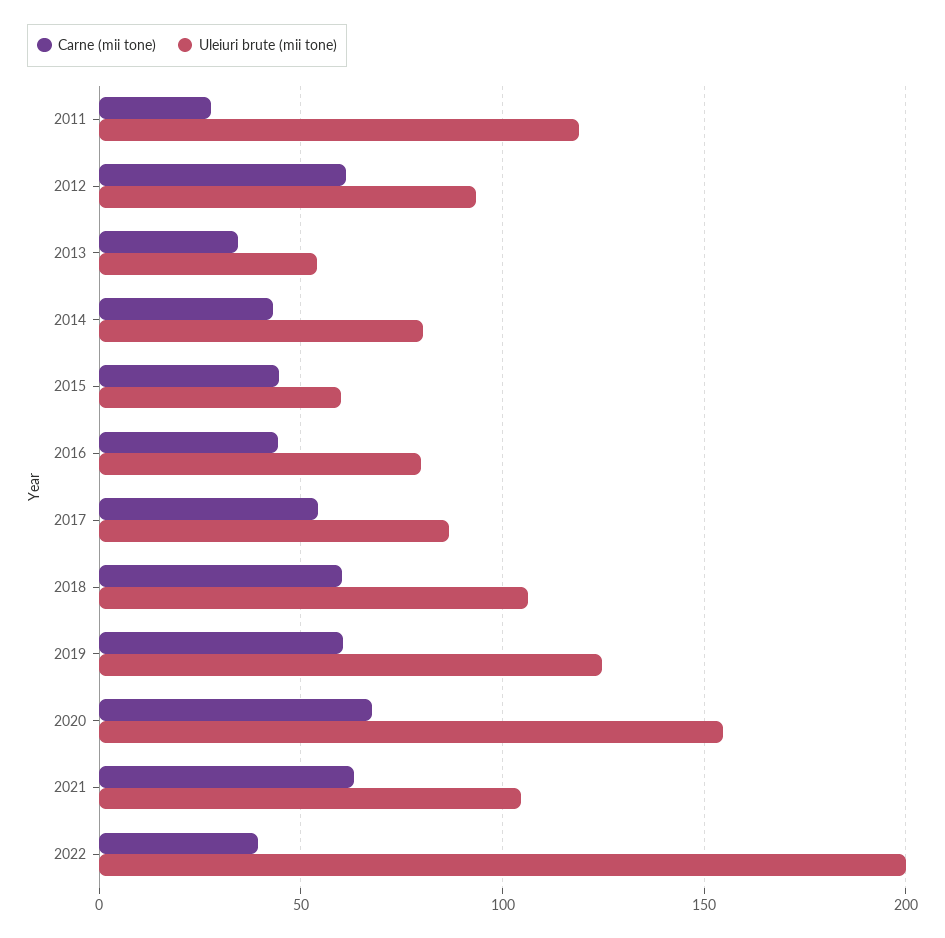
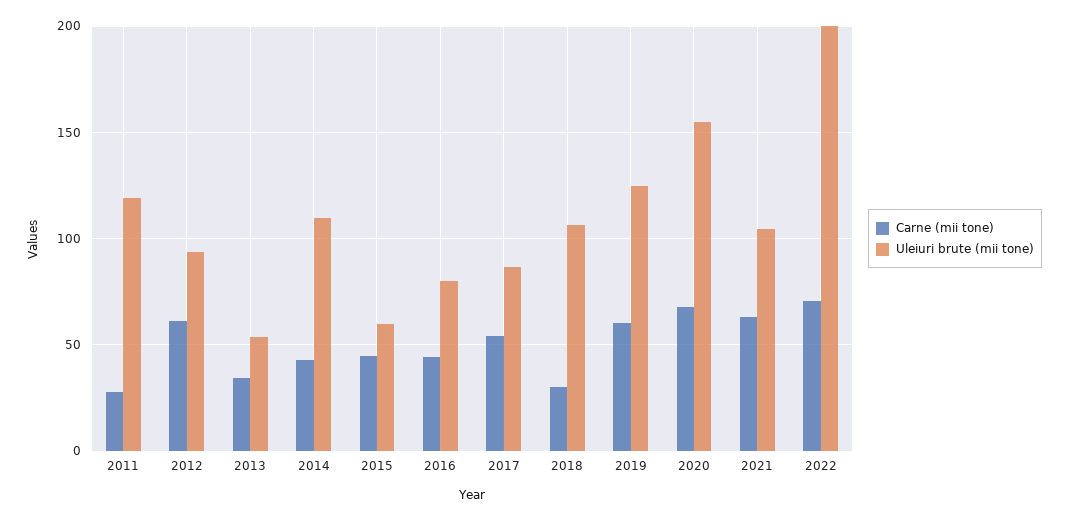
Uleiuri brute (mii tone), 2014: 80 -> 110
Carne (mii tone), 2018: 60 -> 30
Carne (mii tone), 2022: 40 -> 70

